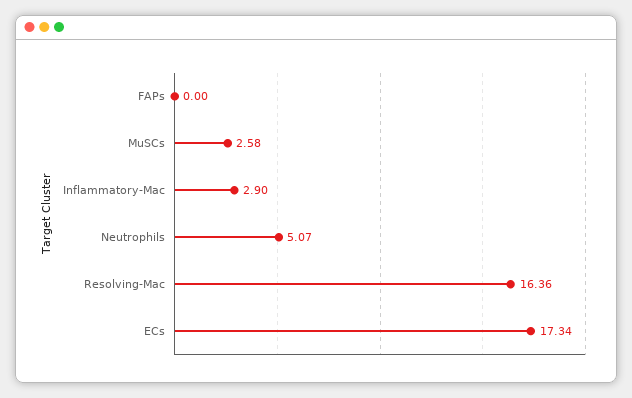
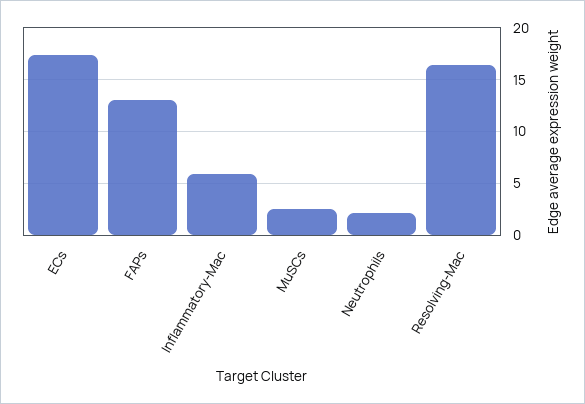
FAPs: 0 -> 13
Inflammatory-Mac: 2.9 -> 6
Neutrophils: 5.07 -> 2

